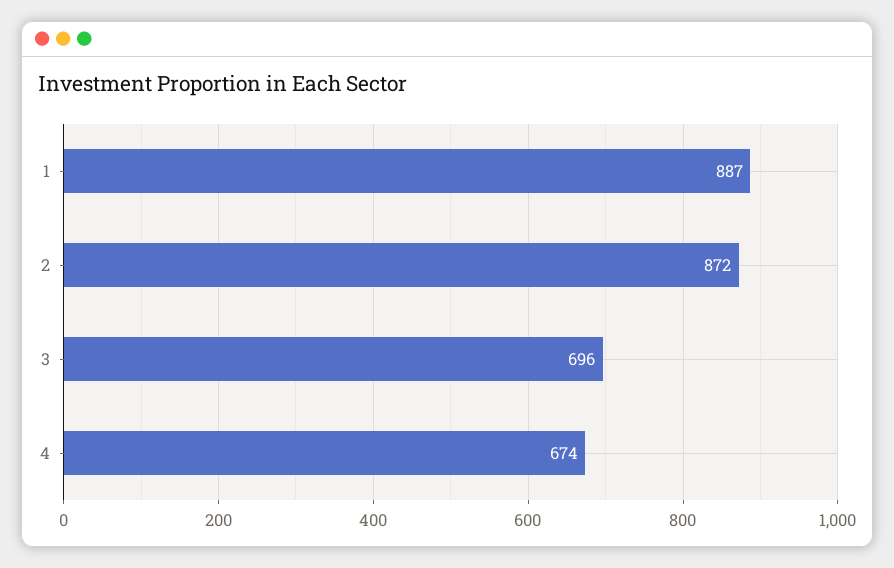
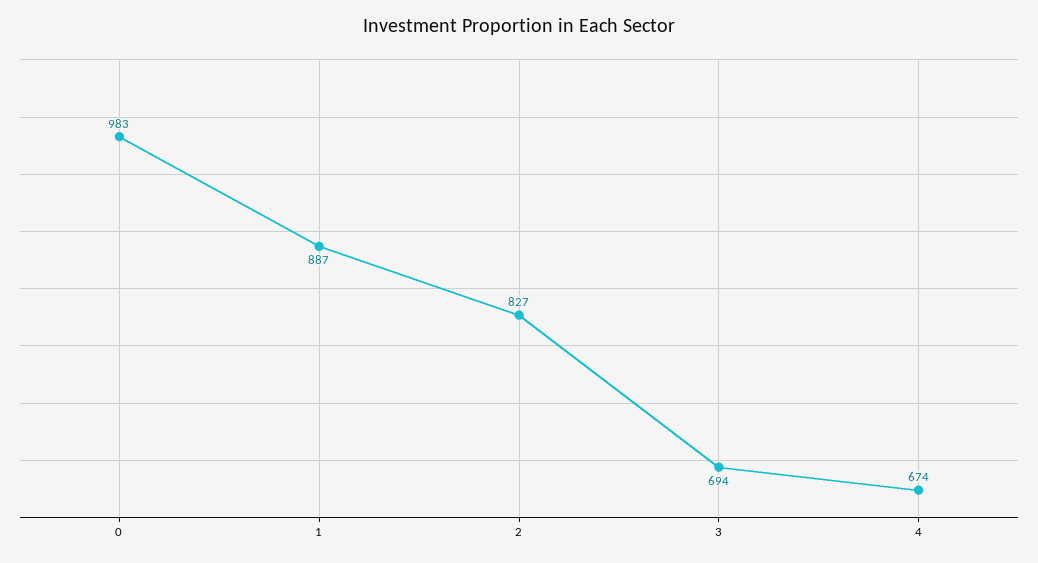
2: 872 -> 827
3: 696 -> 694
0: none -> 983

